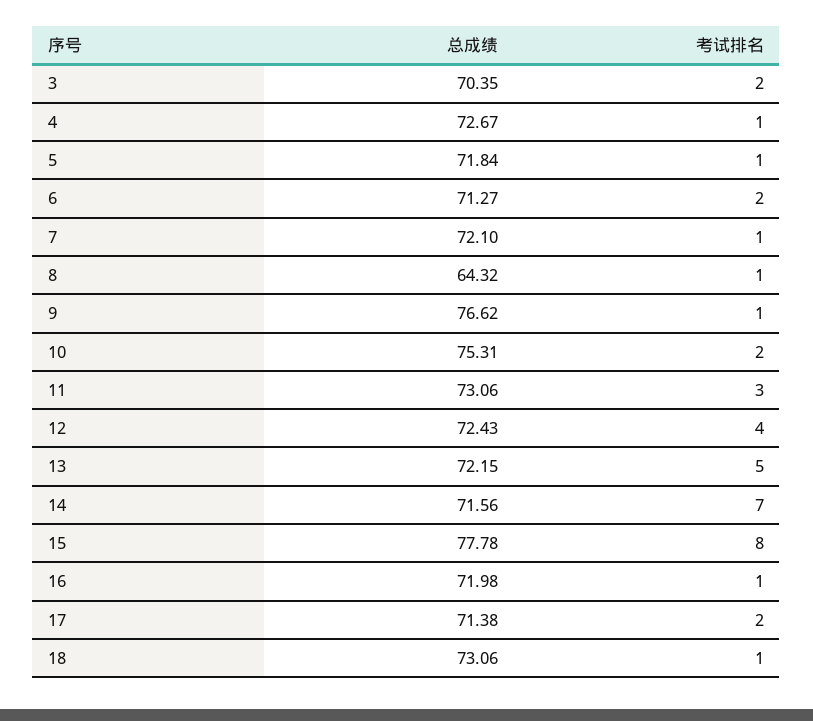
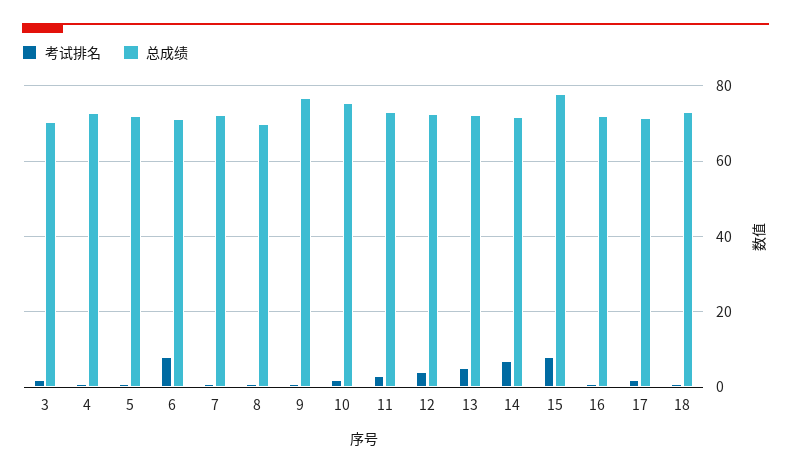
考试排名, 6: 2 -> 8
总成绩, 8: 64.32 -> 70

